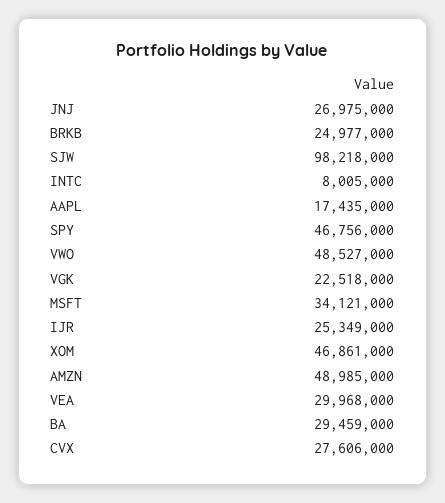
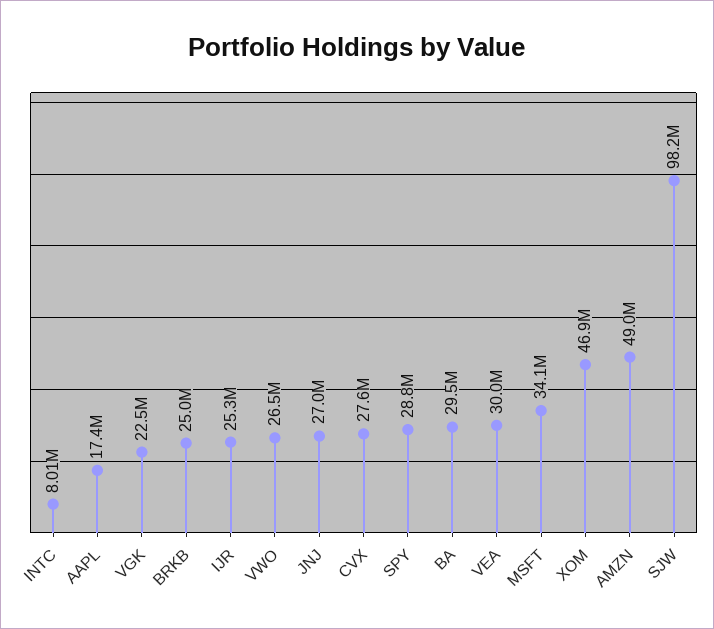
SPY: 46756000 -> 28800000
VWO: 48527000 -> 26500000

